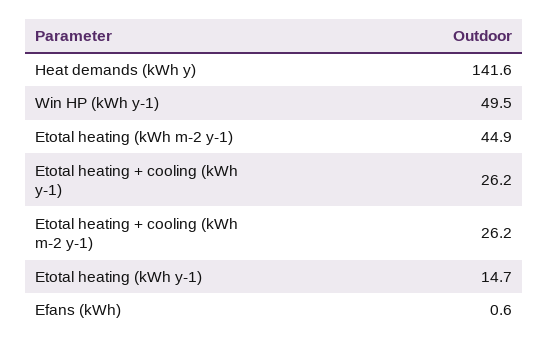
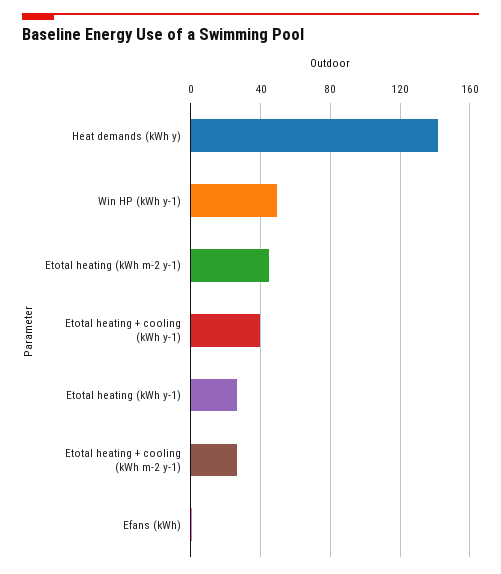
Etotal heating + cooling (kWh y-1): 26.2 -> 40
Etotal heating (kWh y-1): 14.7 -> 25

